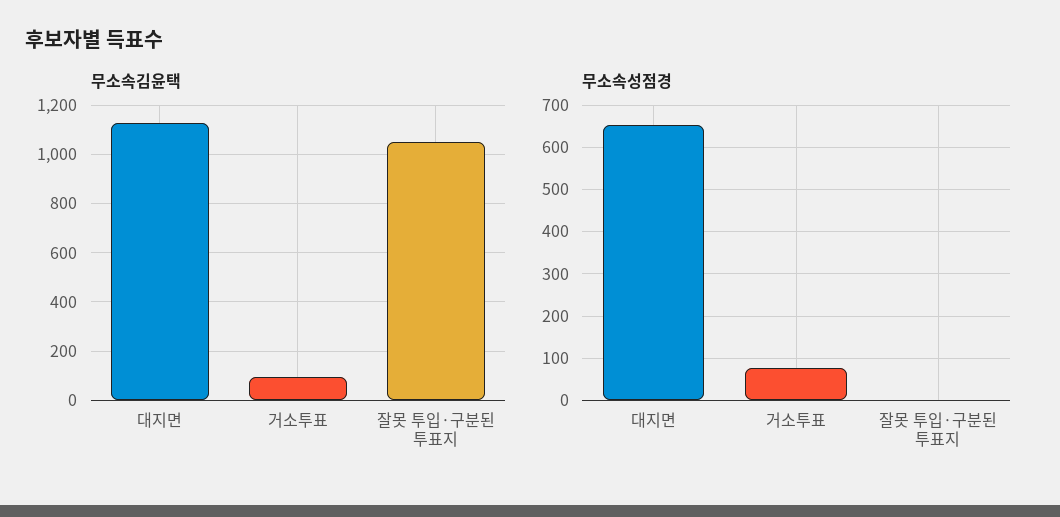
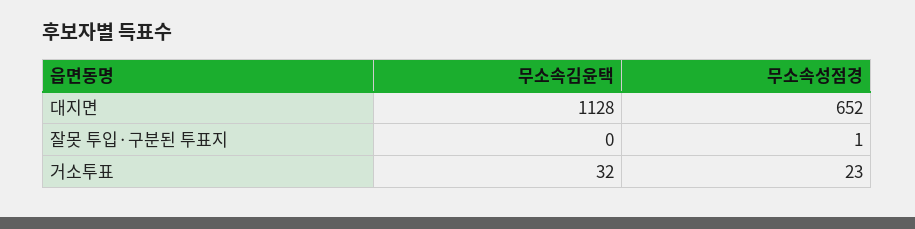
무소속김윤택, 거소투표: 100 -> 32
무소속김윤택, 잘못 투입·구분된 투표지: 1050 -> 0
무소속성점경, 거소투표: 80 -> 23

